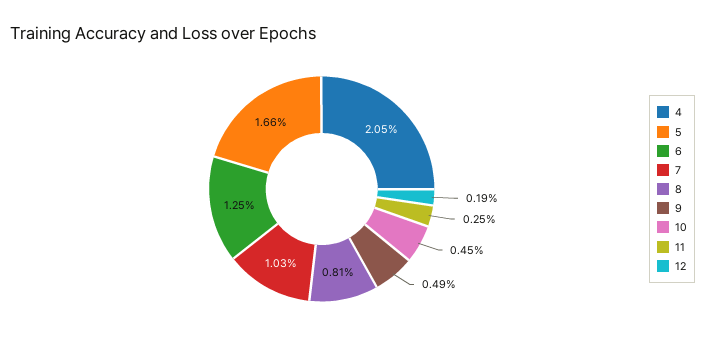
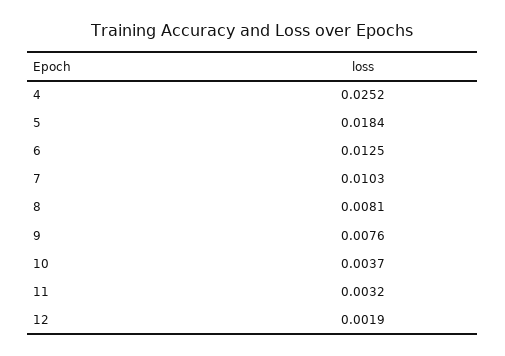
4: 0.0205 -> 0.0252
5: 0.0166 -> 0.0184
9: 0.0049 -> 0.0076
10: 0.0045 -> 0.0037
11: 0.0025 -> 0.0032

